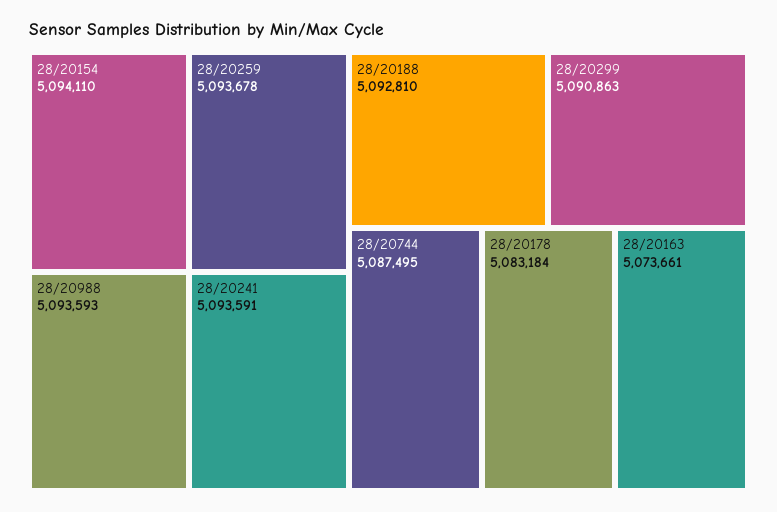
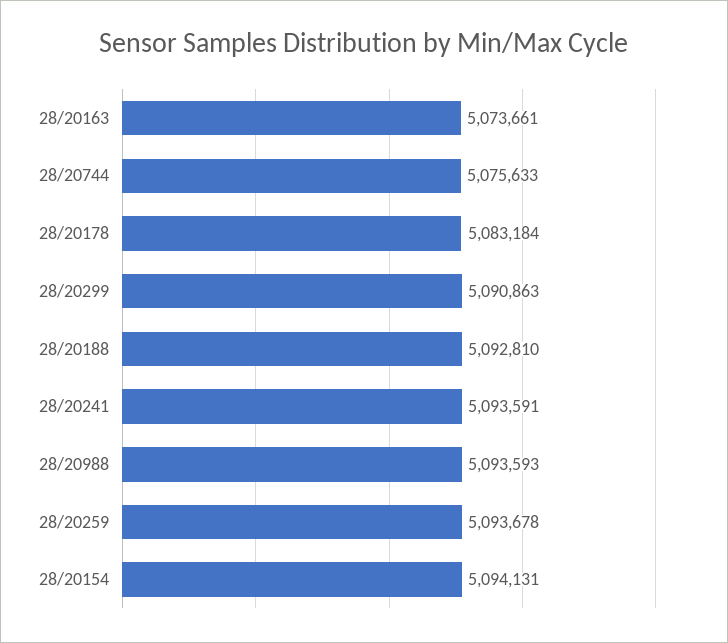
28/20154: 5094110 -> 5094131
28/20744: 5087495 -> 5075633

